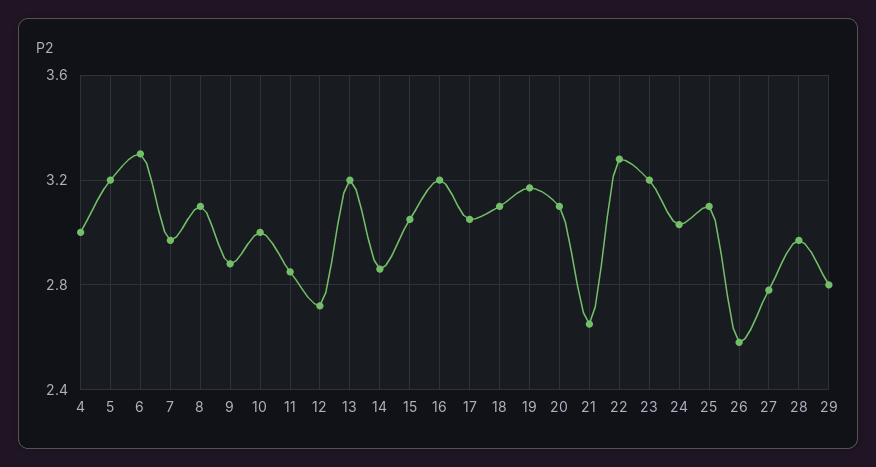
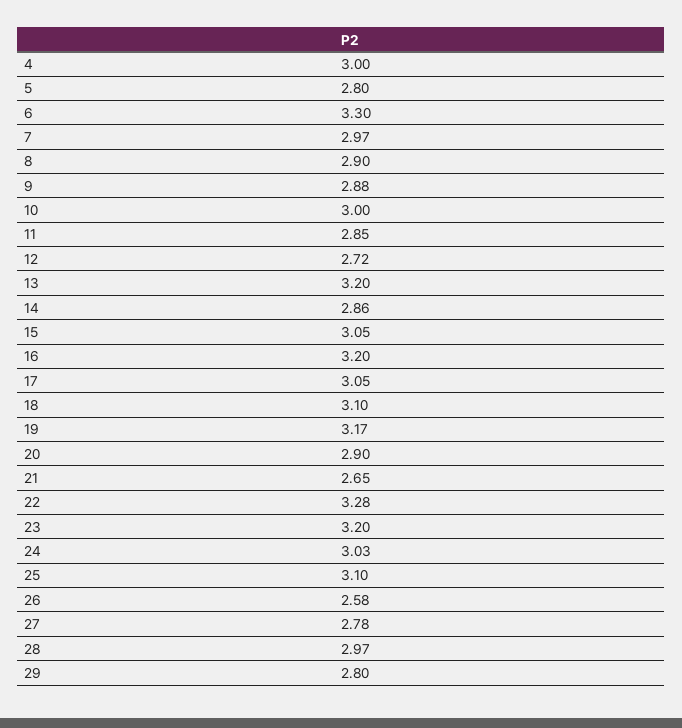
5: 3.2 -> 2.8
8: 3.1 -> 2.9
20: 3.1 -> 2.9

